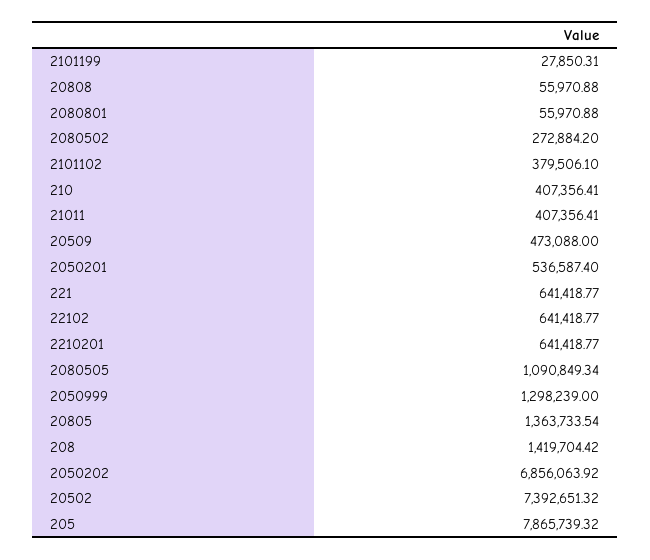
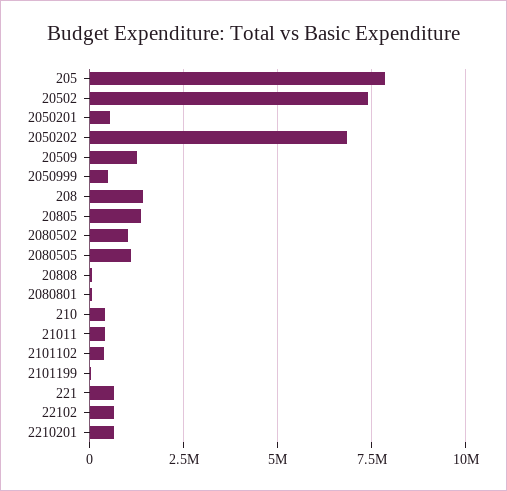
2080502: 272884.2 -> 1000000
20509: 473088 -> 1250000
2050999: 1298239 -> 500000

